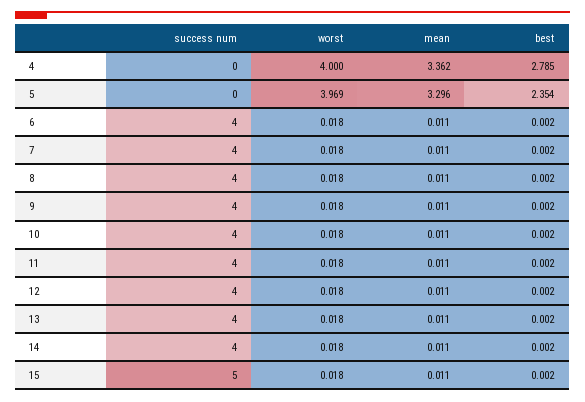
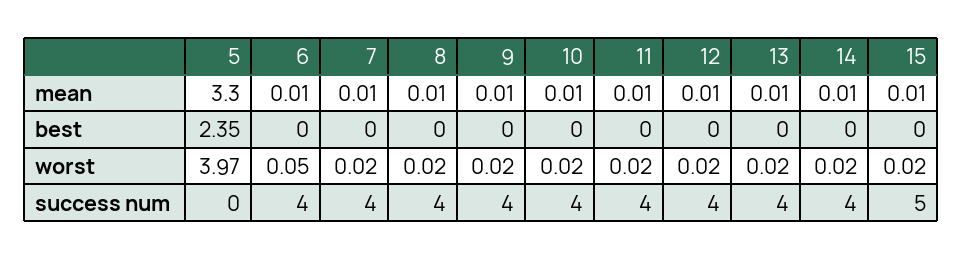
success num, 4: 0 -> none
worst, 4: 4 -> none
mean, 4: 3.362 -> none
best, 4: 2.785 -> none
worst, 6: 0.018 -> 0.05

